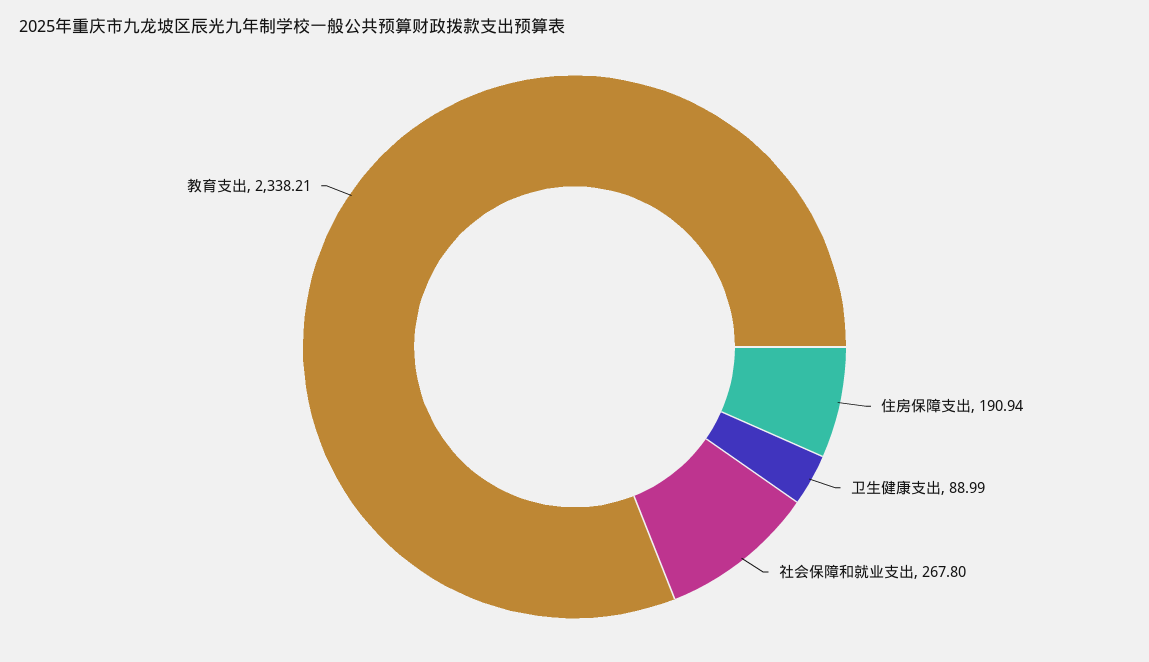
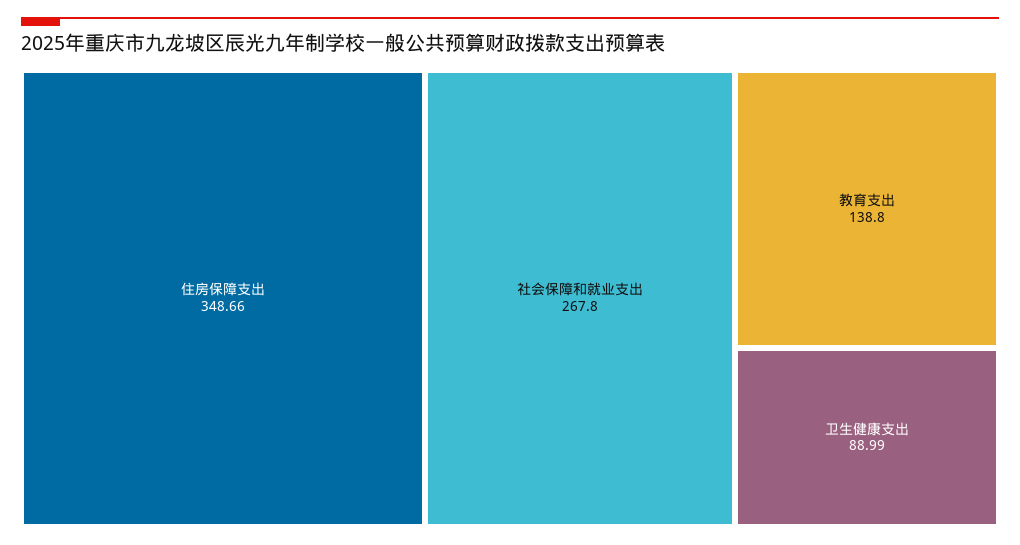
住房保障支出: 190.94 -> 348.66
教育支出: 2338.21 -> 138.8

